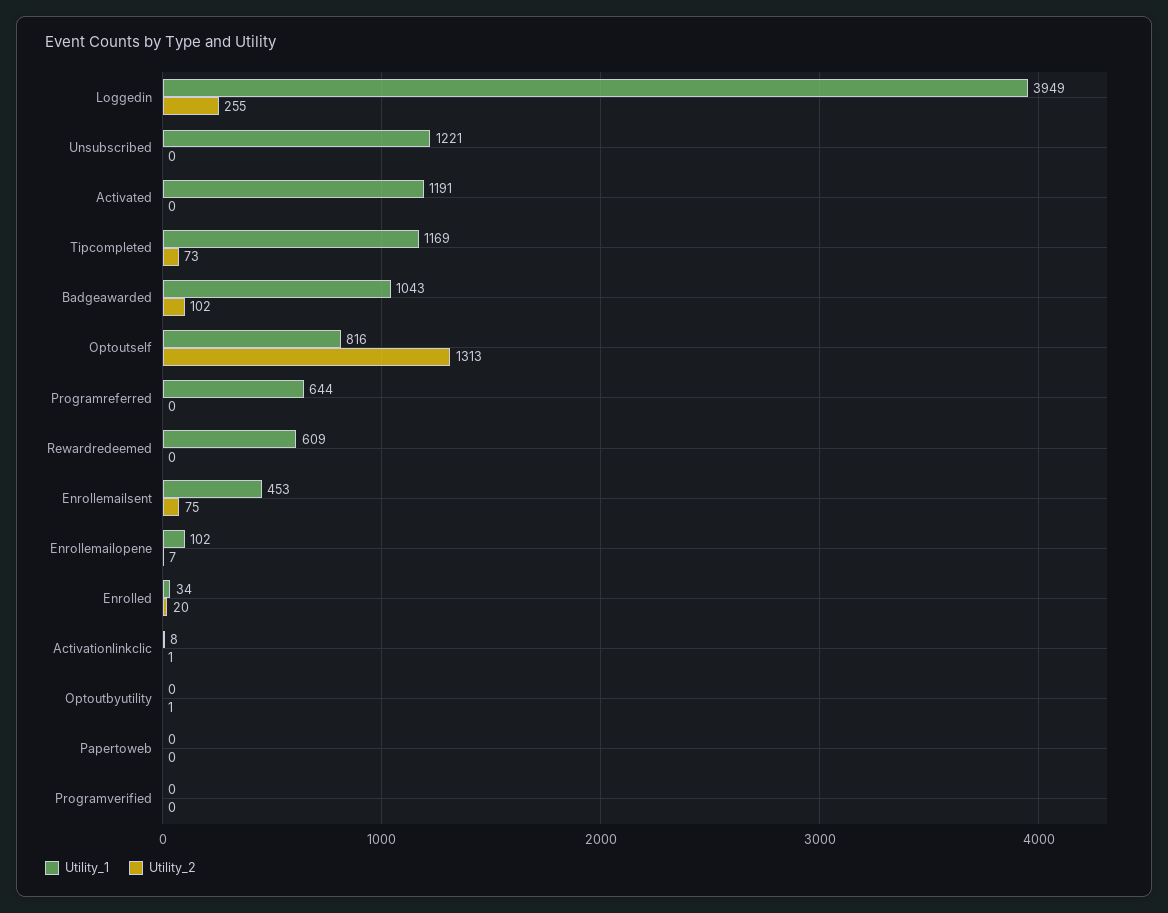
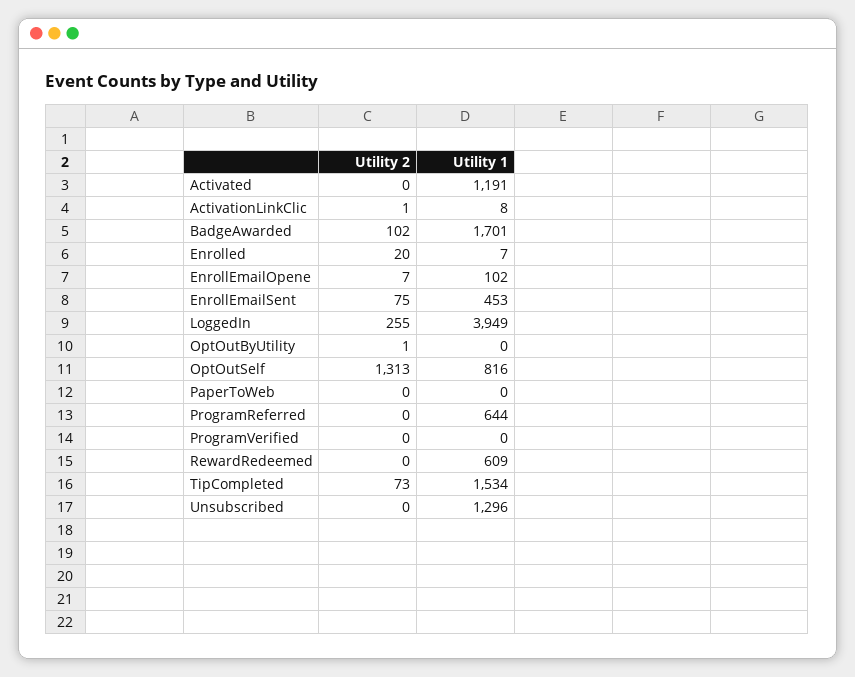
Utility_1, Unsubscribed: 1221 -> 1296
Utility_1, Tipcompleted: 1169 -> 1534
Utility_1, Badgeawarded: 1043 -> 1701
Utility_1, Enrolled: 34 -> 7

